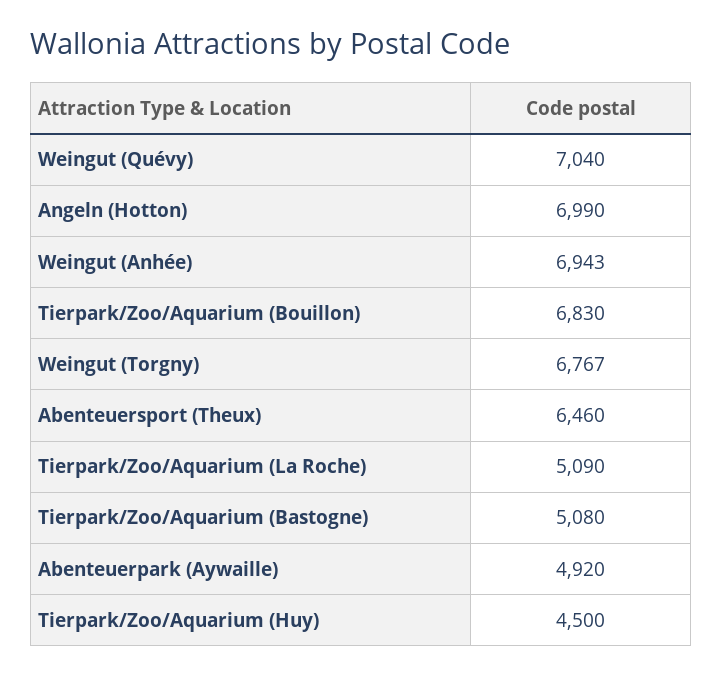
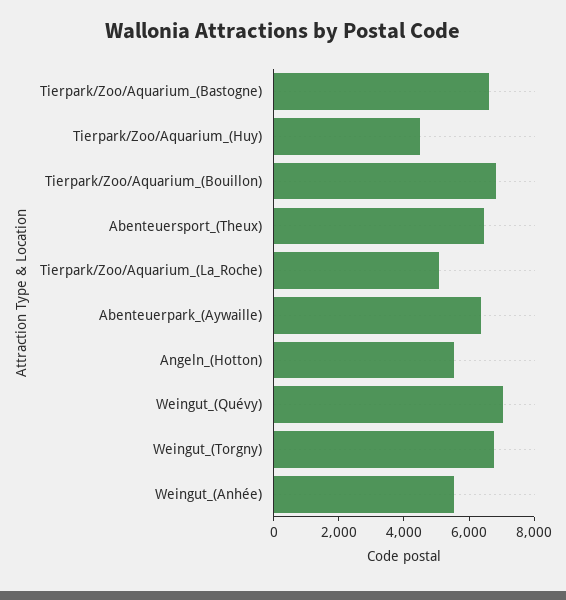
Angeln (Hotton): 6990 -> 5500
Weingut (Anhée): 6943 -> 5500
Tierpark/Zoo/Aquarium (Bastogne): 5080 -> 6500
Abenteuerpark (Aywaille): 4920 -> 6500

